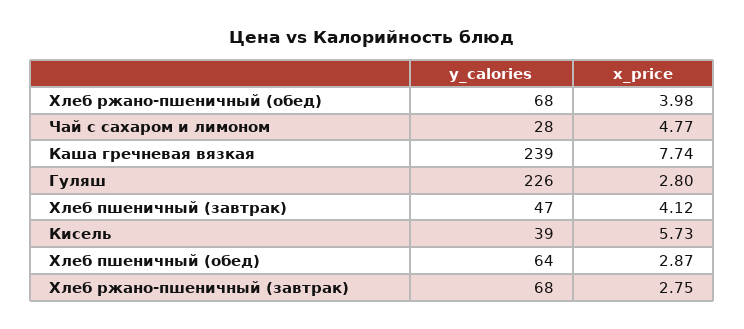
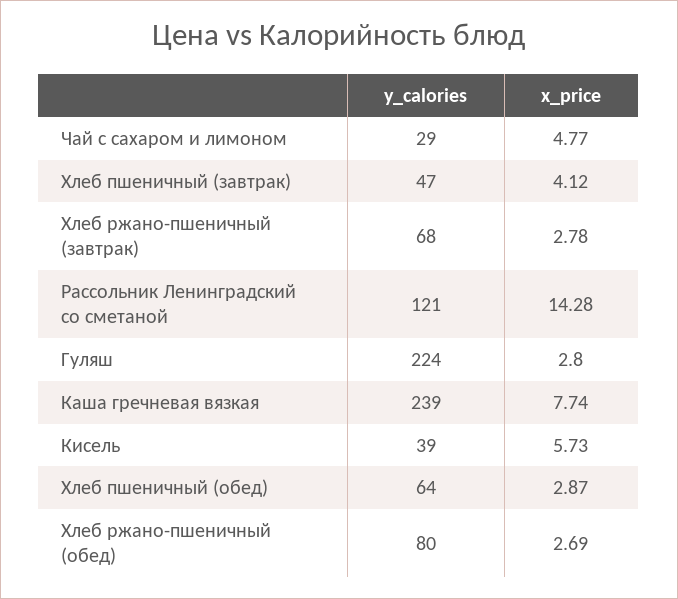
y_calories, Хлеб ржано-пшеничный (обед): 68 -> 80
x_price, Хлеб ржано-пшеничный (обед): 3.98 -> 2.69
y_calories, Чай с сахаром и лимоном: 28 -> 29
y_calories, Гуляш: 226 -> 224
x_price, Хлеб ржано-пшеничный (завтрак): 2.75 -> 2.78
y_calories, Рассольник Ленинградский со сметаной: none -> 121
x_price, Рассольник Ленинградский со сметаной: none -> 14.28

